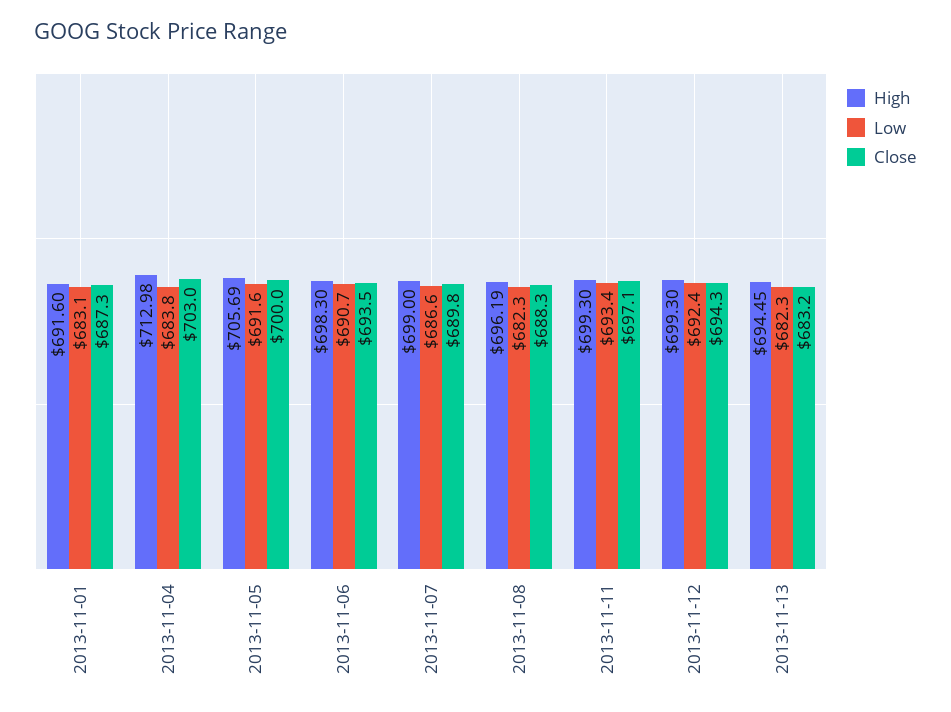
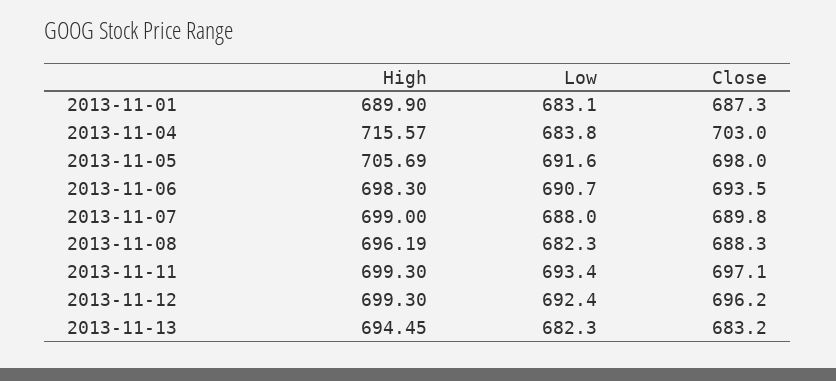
High, 2013-11-01: 691.6 -> 689.9
High, 2013-11-04: 712.98 -> 715.57
Close, 2013-11-05: 700 -> 698
Low, 2013-11-07: 686.6 -> 688
Close, 2013-11-12: 694.3 -> 696.2

